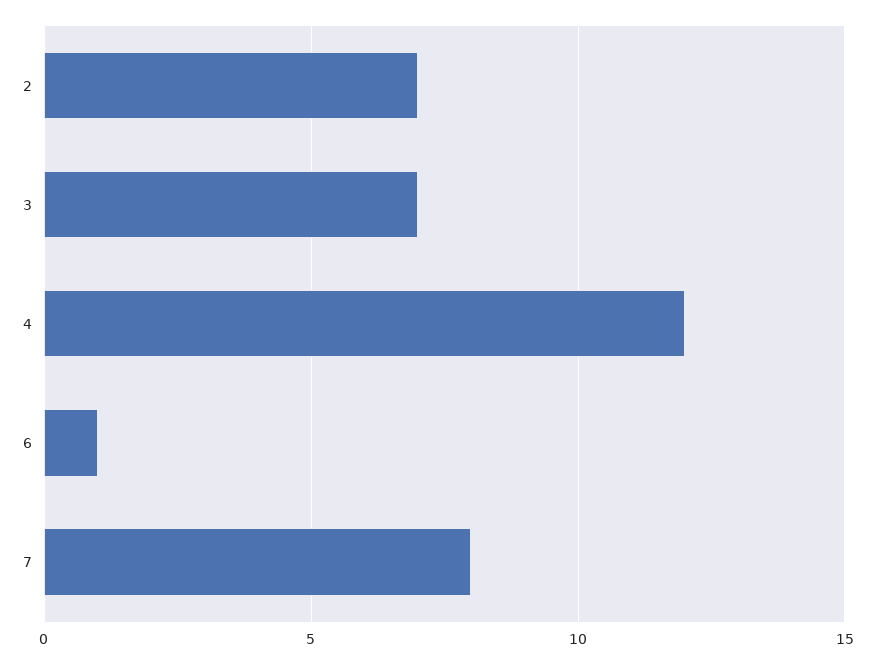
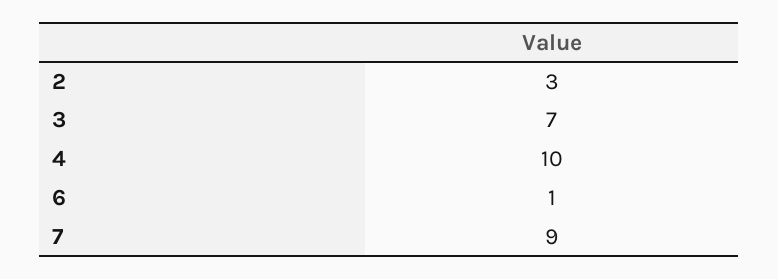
2: 7 -> 3
4: 12 -> 10
7: 8 -> 9

